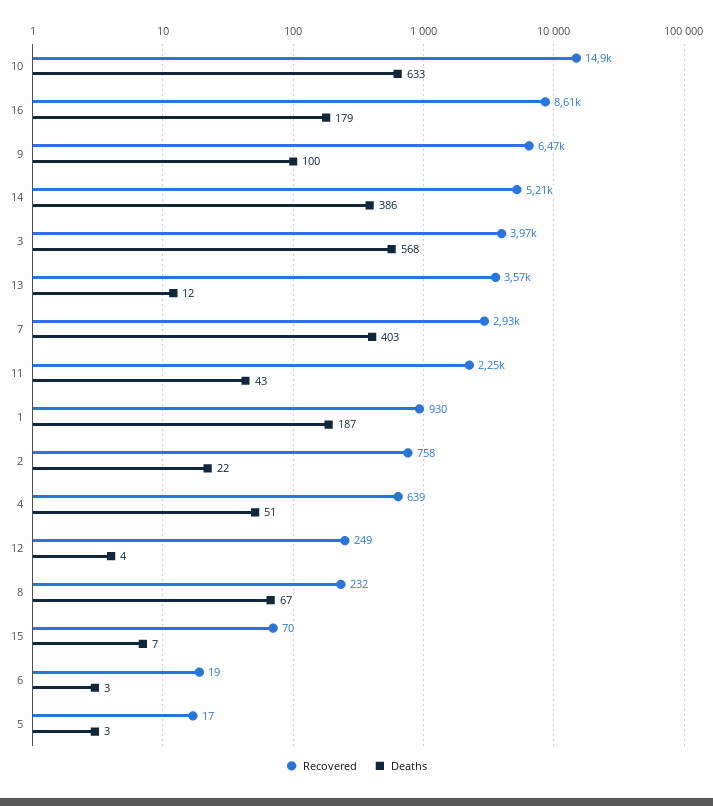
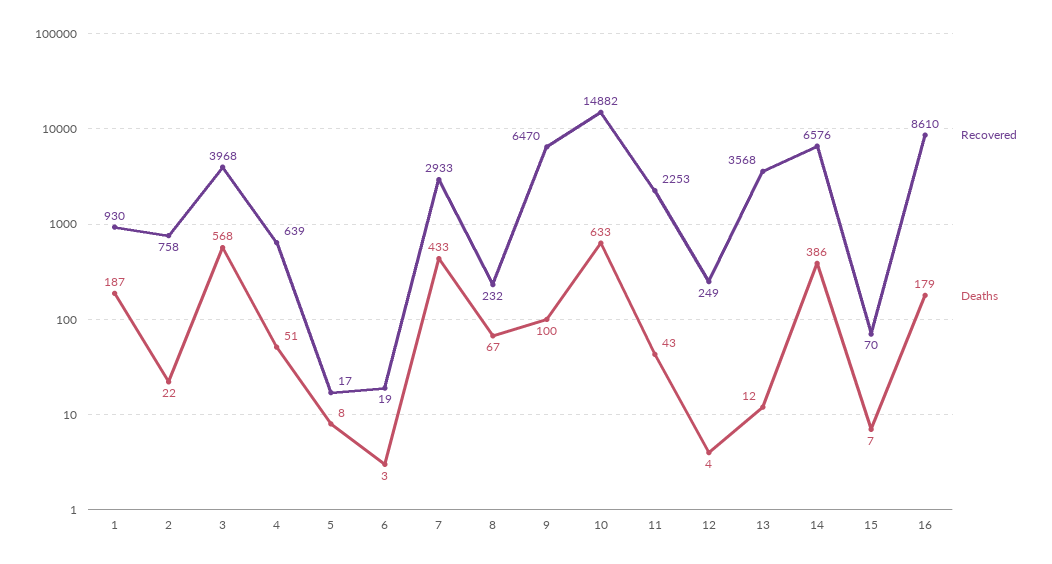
Recovered, 14: 5210 -> 6576
Deaths, 7: 403 -> 433
Deaths, 5: 3 -> 8

